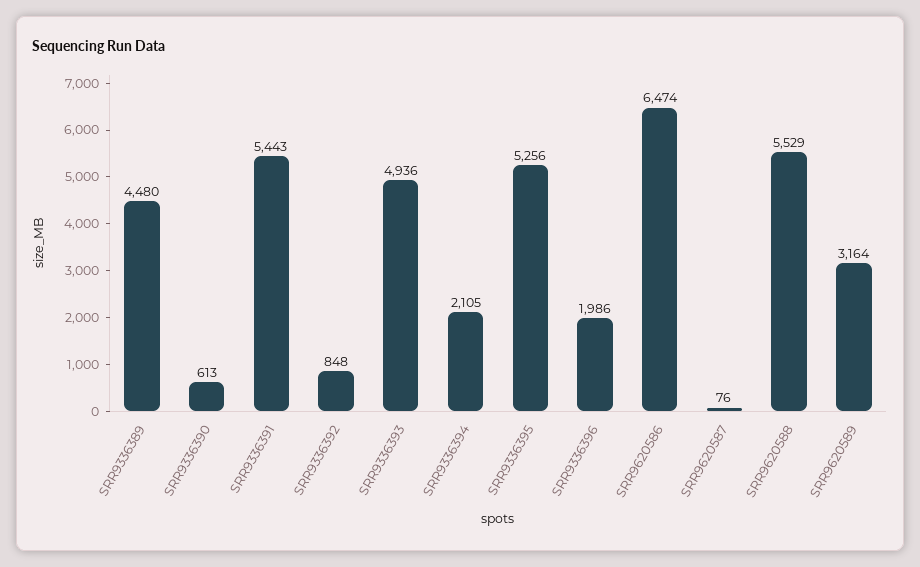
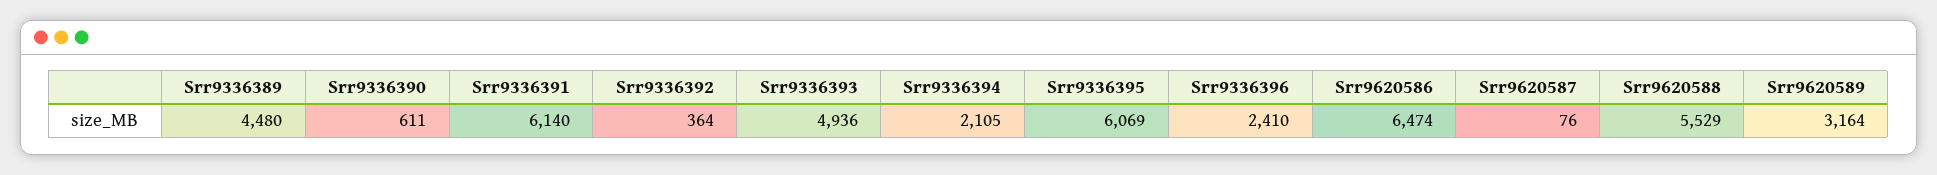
SRR9336390: 613 -> 611
SRR9336391: 5443 -> 6140
SRR9336392: 848 -> 364
SRR9336395: 5256 -> 6069
SRR9336396: 1986 -> 2410

